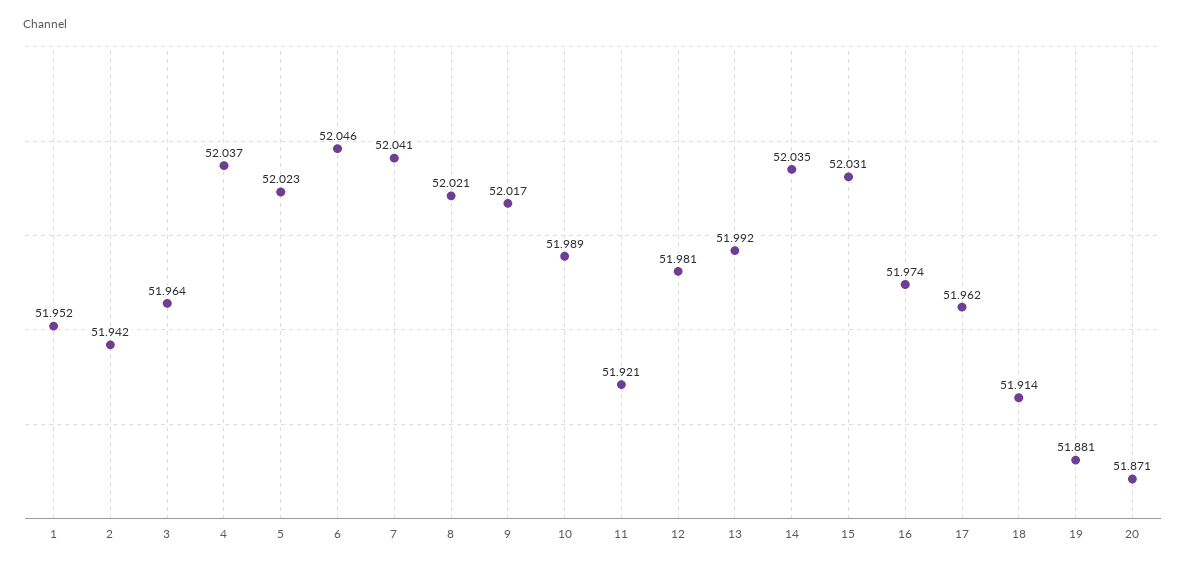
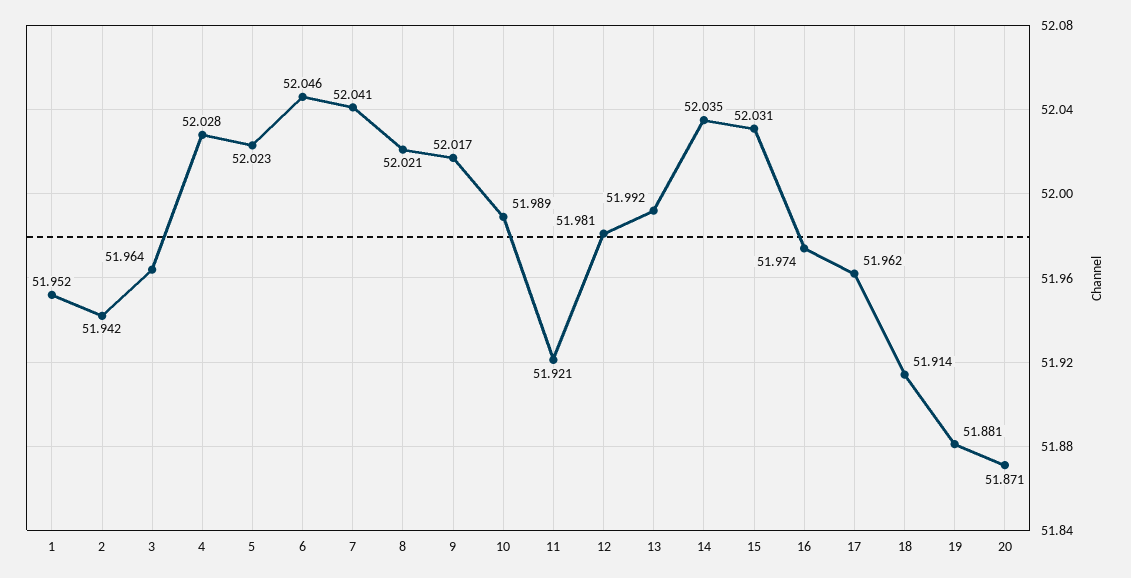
4: 52.037 -> 52.028

